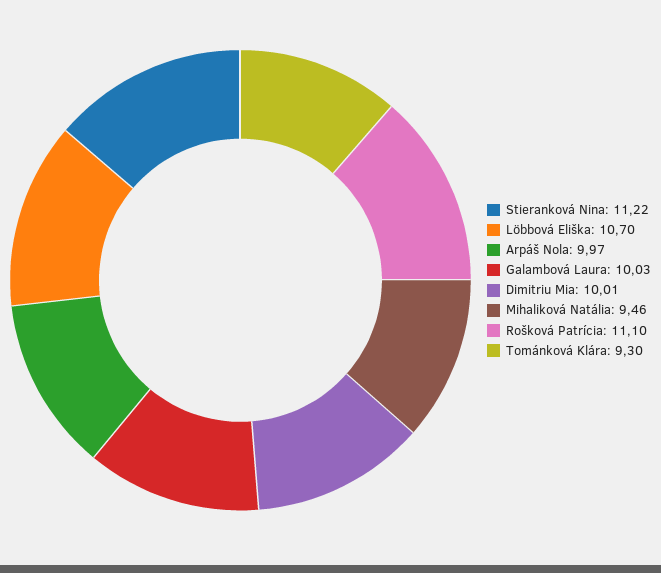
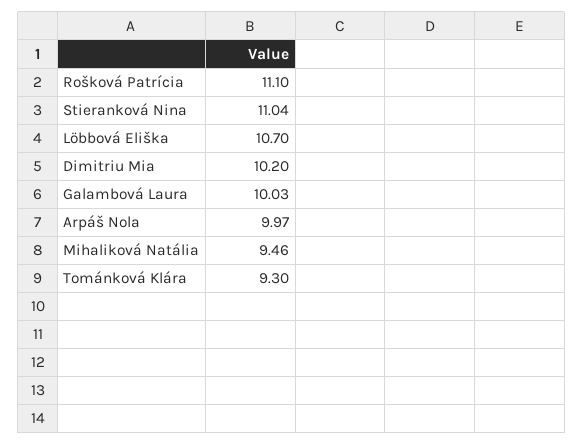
Stieranková Nina: 11.22 -> 11.04
Dimitriu Mia: 10.01 -> 10.2

